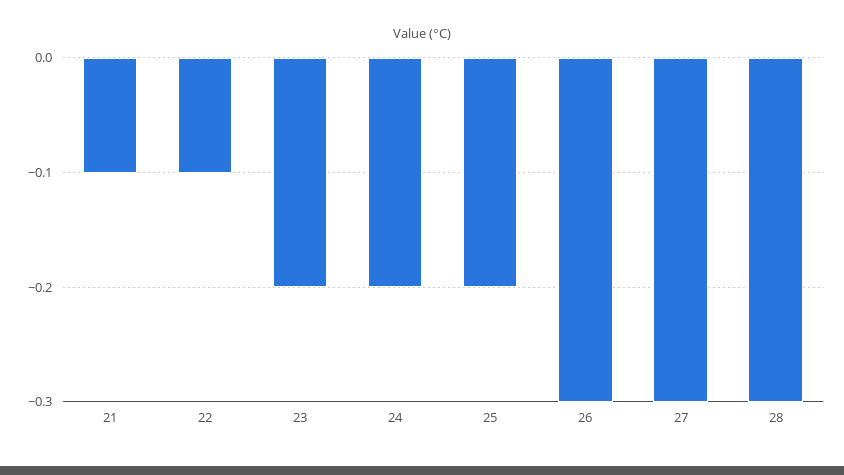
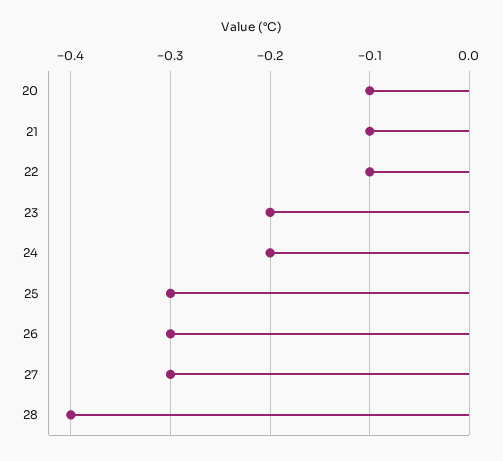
25: -0.2 -> -0.3
28: -0.3 -> -0.4
20: none -> -0.1

